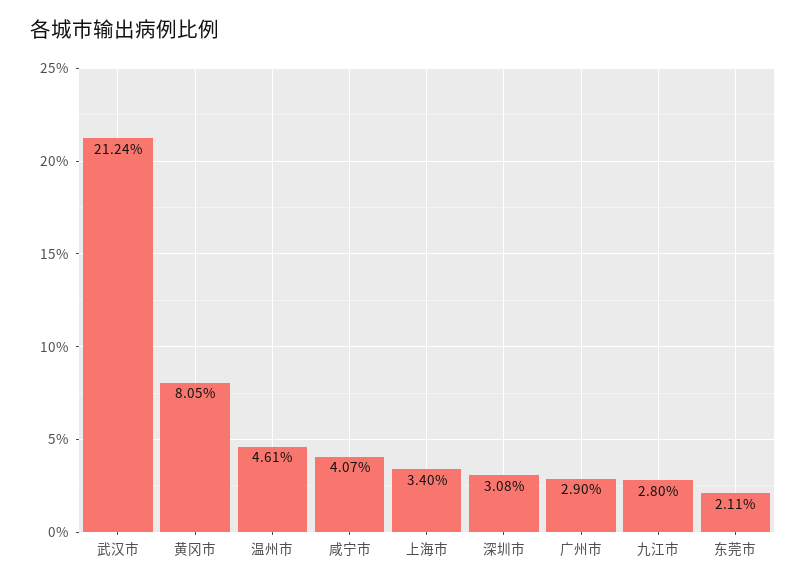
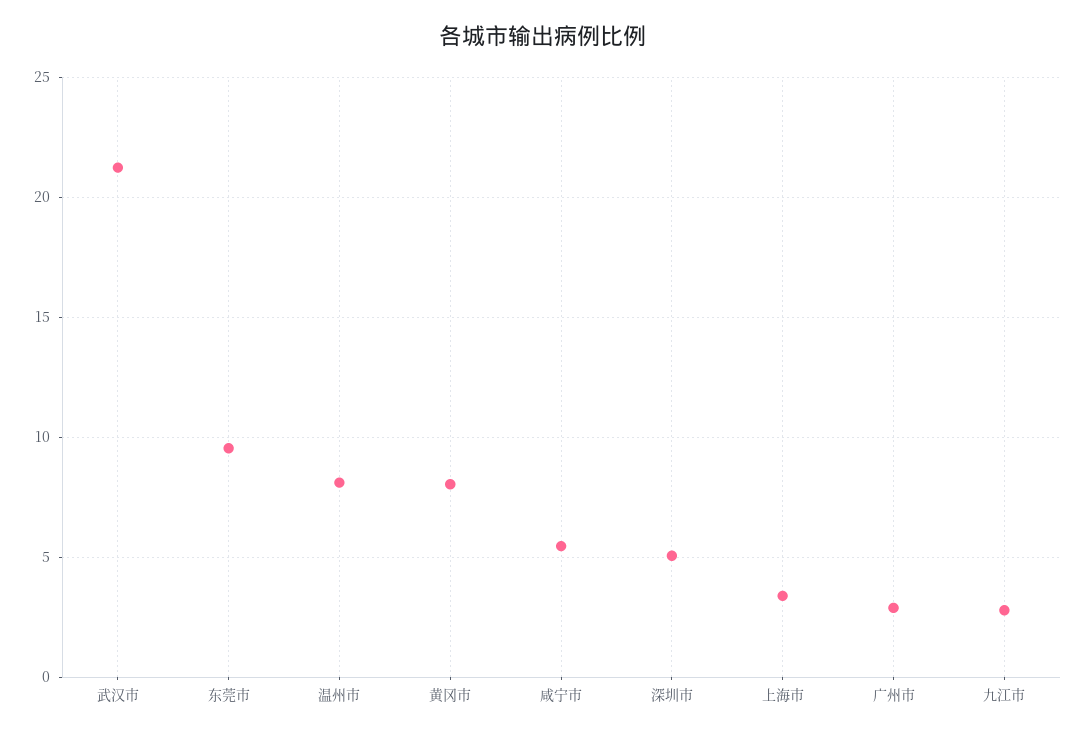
温州市: 4.61 -> 8
咸宁市: 4.07 -> 5.5
深圳市: 3.08 -> 5
东莞市: 2.11 -> 9.5

